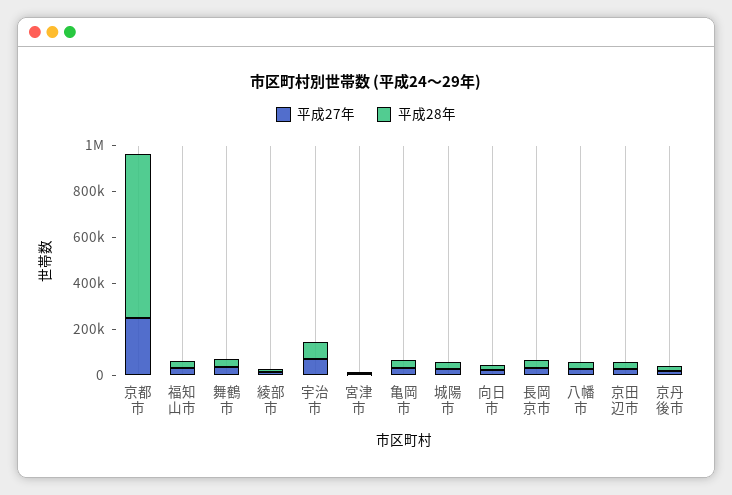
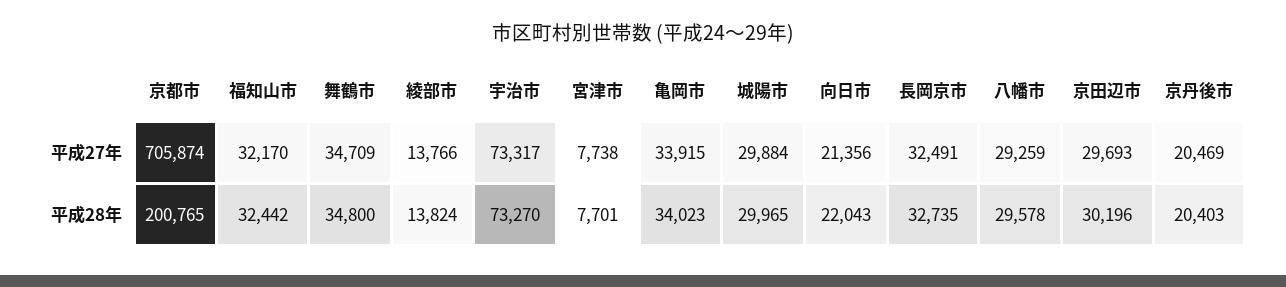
平成27年, 京都市: 250000 -> 705874
平成28年, 京都市: 700000 -> 200765

